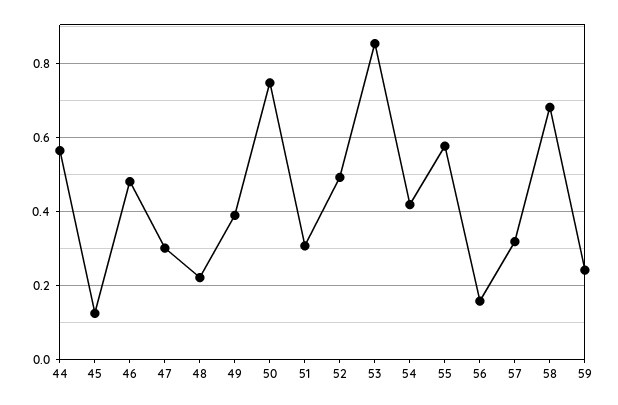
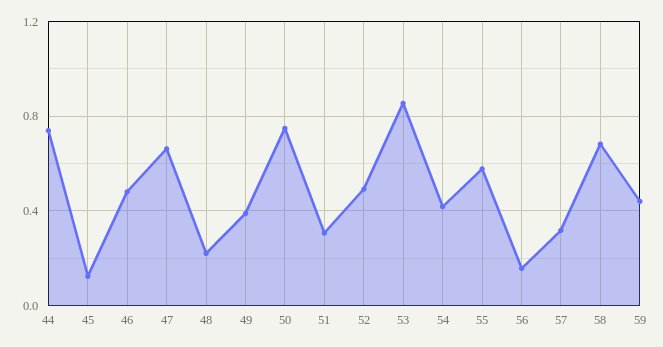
44: 0.56 -> 0.75
47: 0.3 -> 0.65
59: 0.24 -> 0.45

